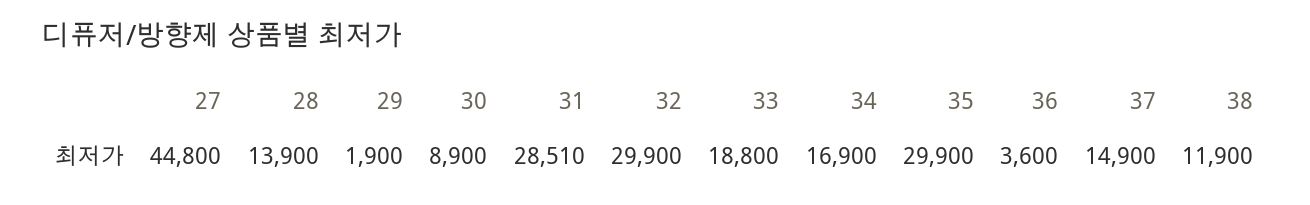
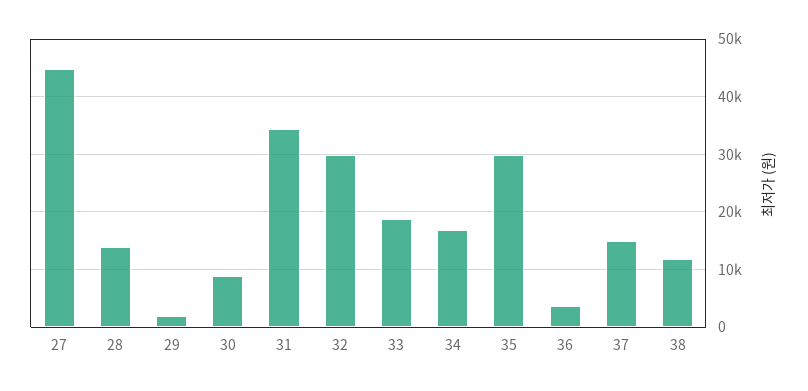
31: 28510 -> 34000

